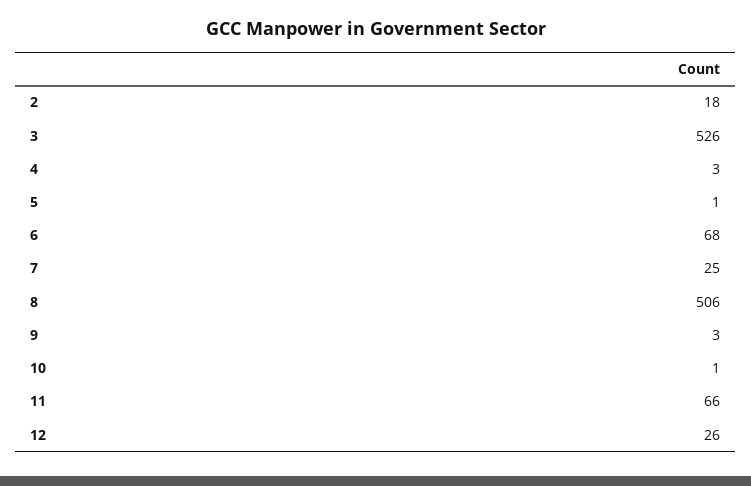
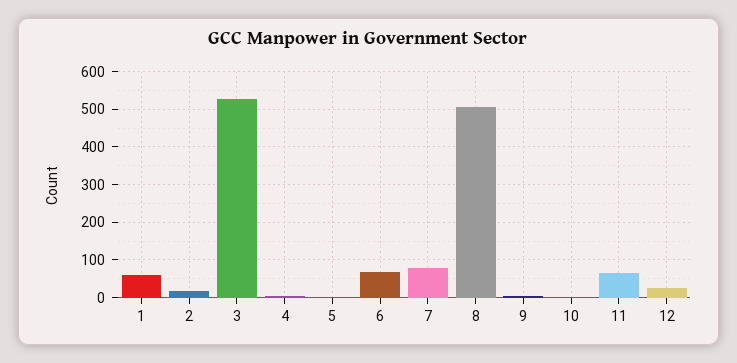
7: 25 -> 80
1: none -> 60

